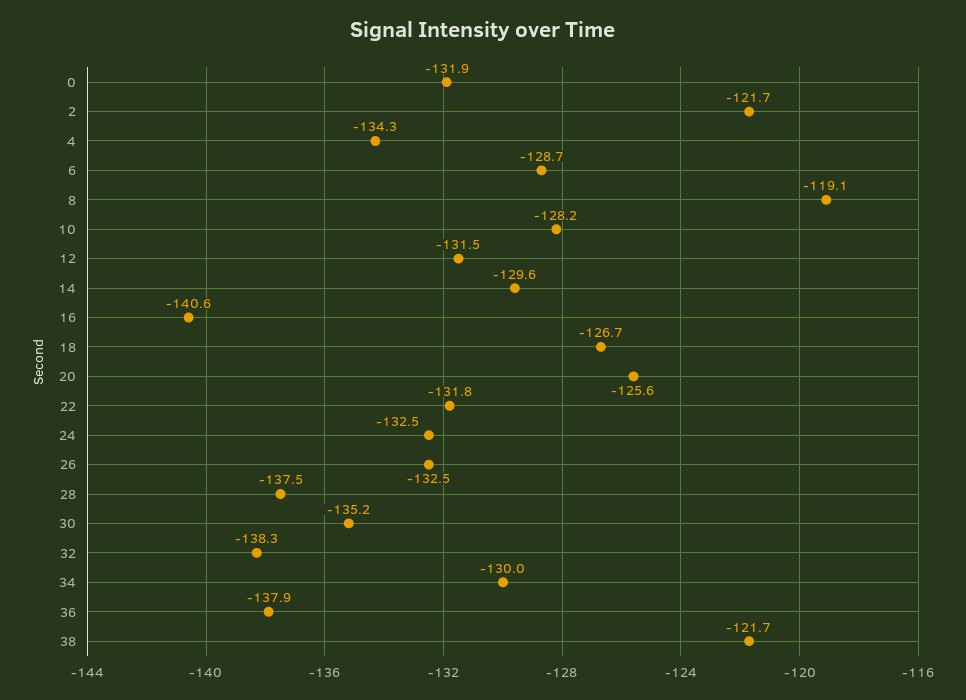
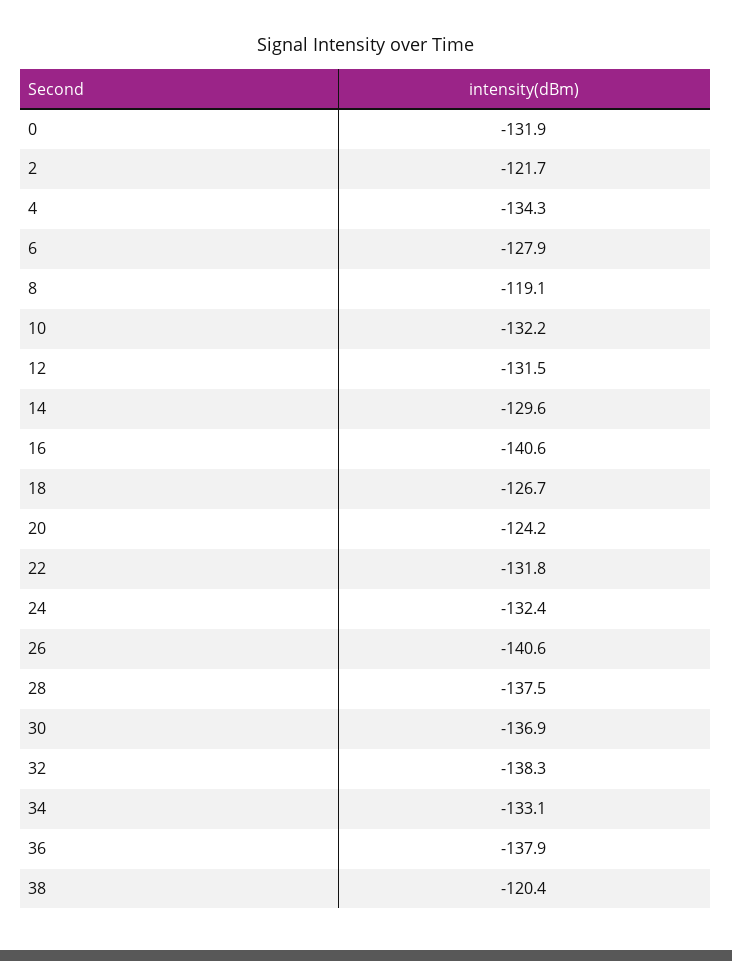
6: -128.7 -> -127.9
10: -128.2 -> -132.2
20: -125.6 -> -124.2
24: -132.5 -> -132.4
26: -132.5 -> -140.6
30: -135.2 -> -136.9
34: -130 -> -133.1
38: -121.7 -> -120.4

